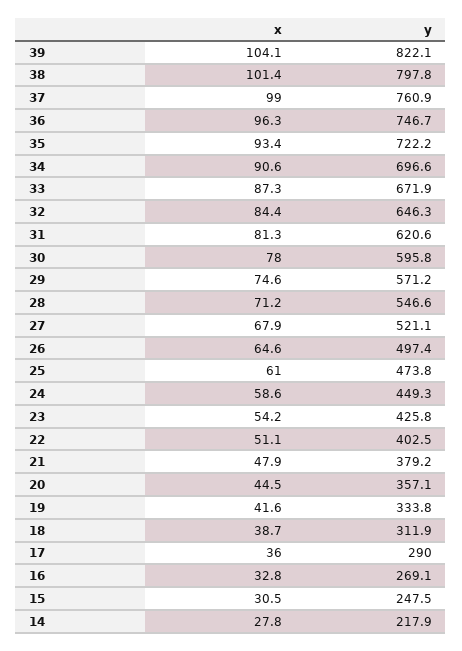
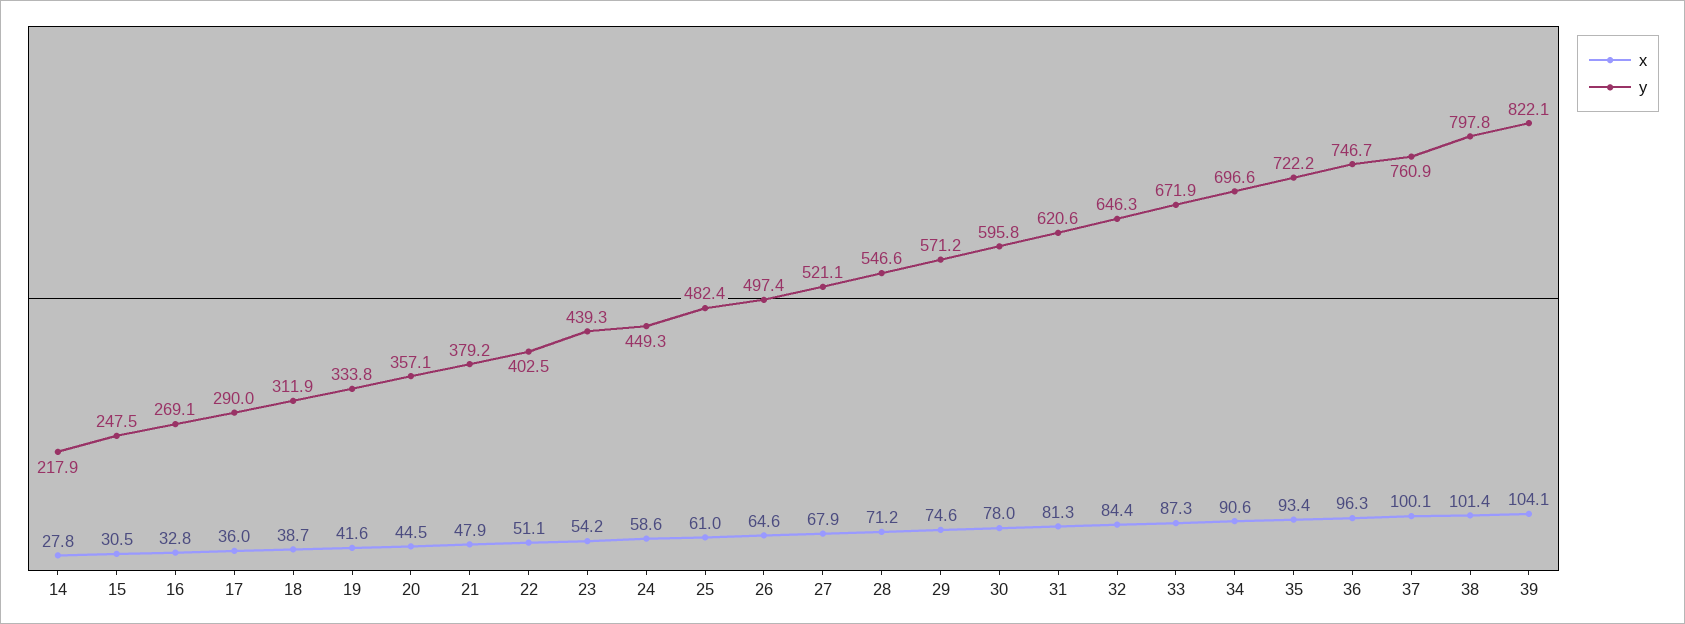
x, 37: 99 -> 100.1
y, 25: 473.8 -> 482.4
y, 23: 425.8 -> 439.3

